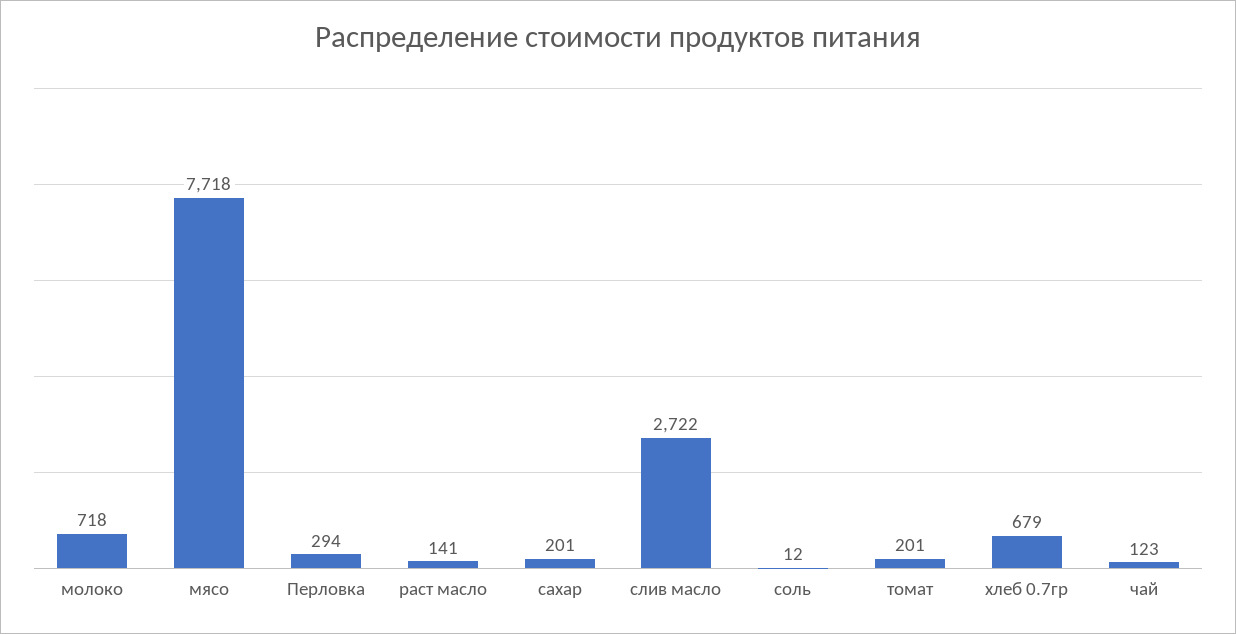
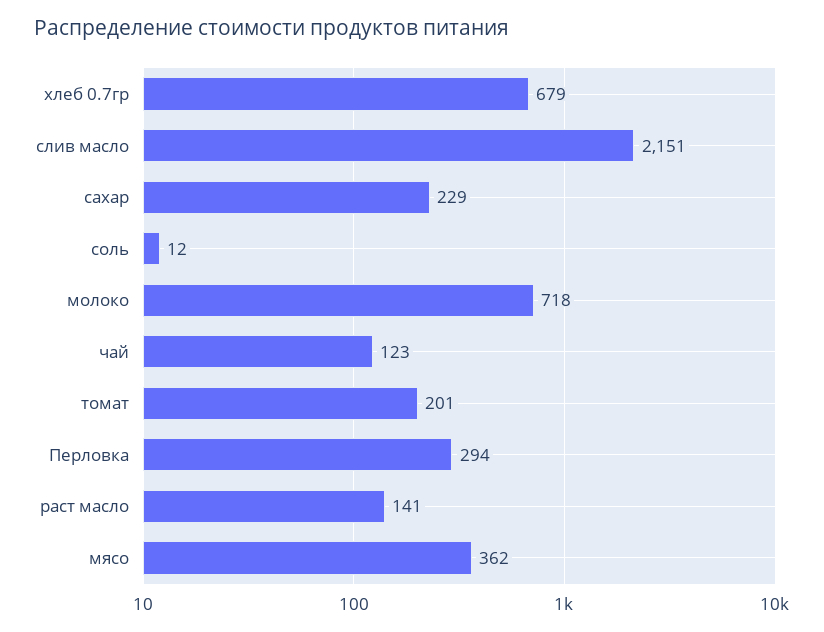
мясо: 7718 -> 362
сахар: 201 -> 229
слив масло: 2722 -> 2151

